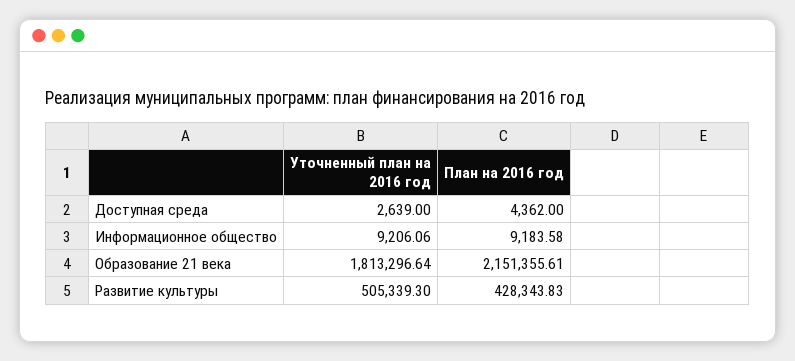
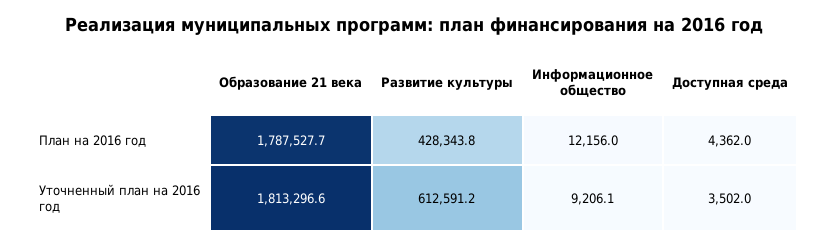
Уточненный план на 2016 год, Доступная среда: 2639 -> 3502
План на 2016 год, Информационное общество: 9183.58 -> 12156
План на 2016 год, Образование 21 века: 2151355.61 -> 1787527.7
Уточненный план на 2016 год, Развитие культуры: 505339.3 -> 612591.2

